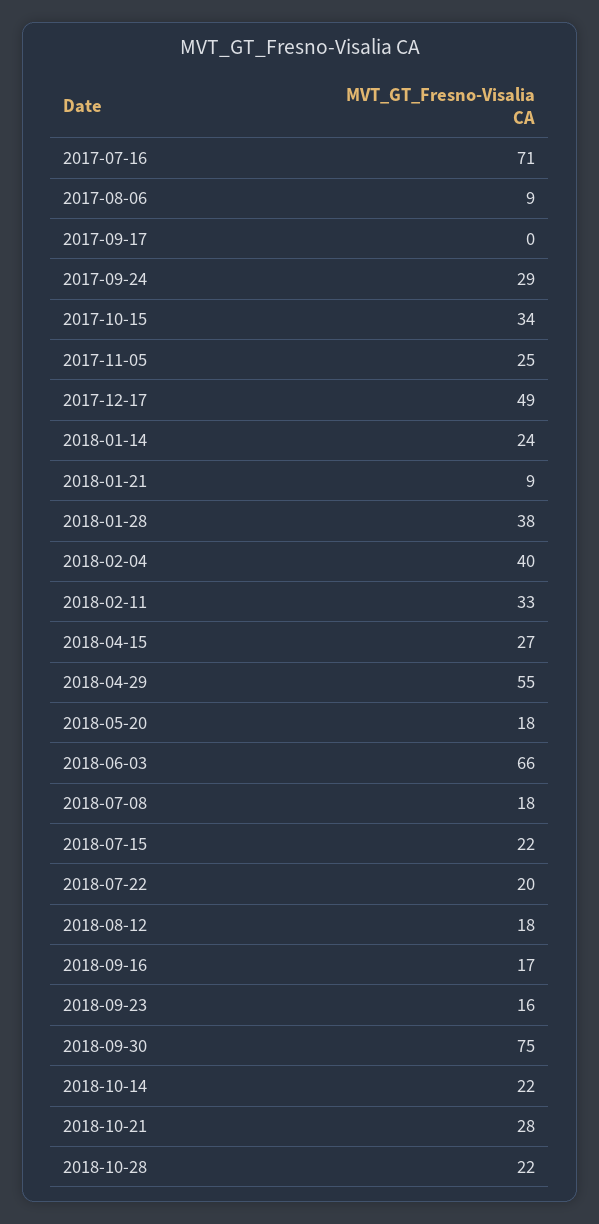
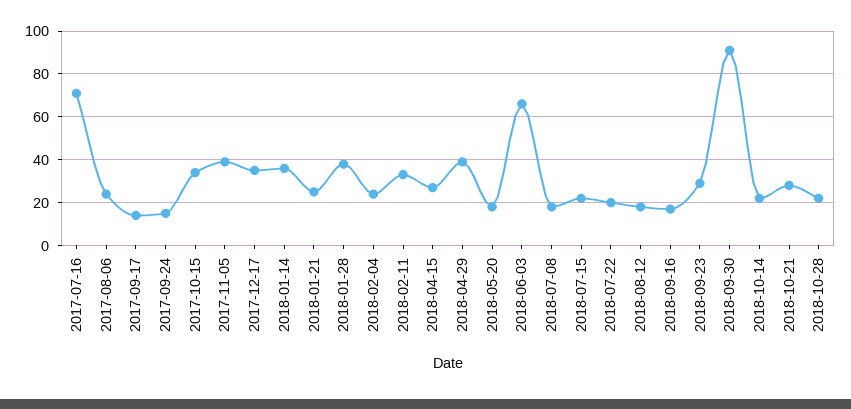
2017-08-06: 9 -> 25
2017-09-17: 0 -> 15
2017-09-24: 29 -> 15
2017-11-05: 25 -> 40
2017-12-17: 49 -> 35
2018-01-14: 24 -> 35
2018-01-21: 9 -> 25
2018-02-04: 40 -> 25
2018-04-29: 55 -> 40
2018-09-23: 16 -> 30
2018-09-30: 75 -> 90

